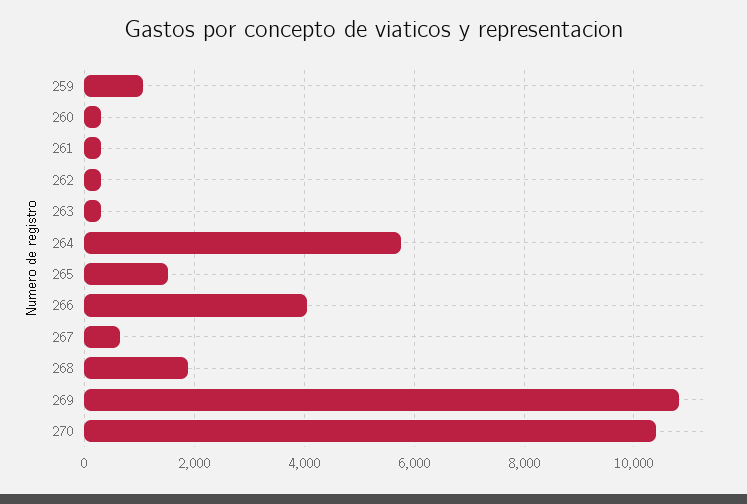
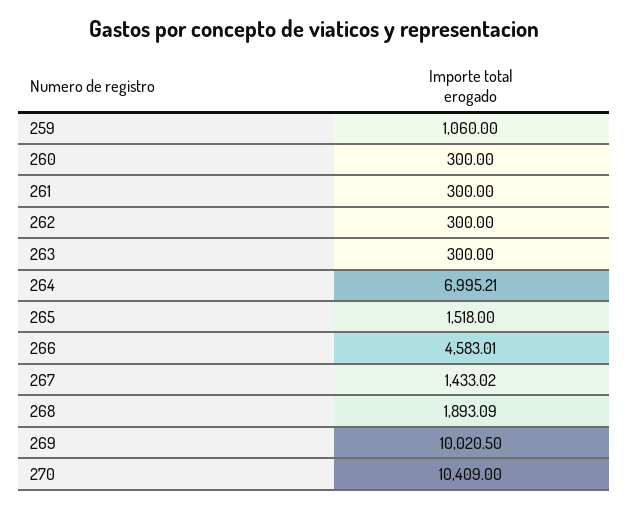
264: 5800 -> 6995.21
266: 4000 -> 4583.01
267: 600 -> 1433.02
269: 10800 -> 10020.5

